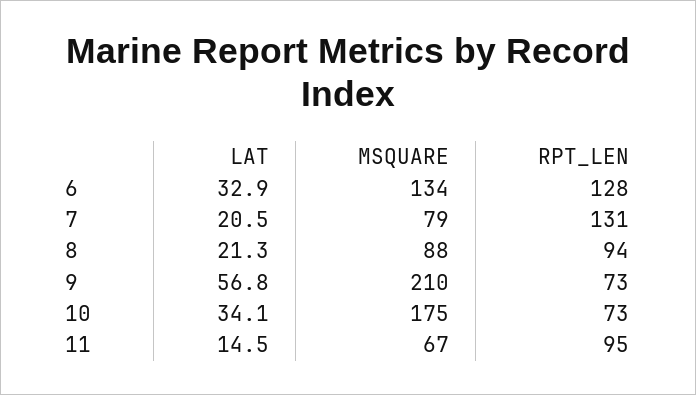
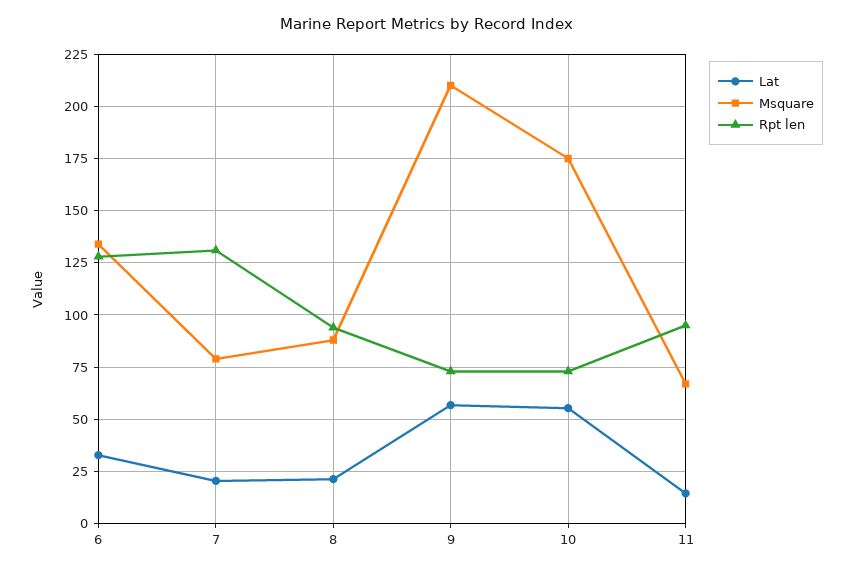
LAT, 10: 34.1 -> 55

